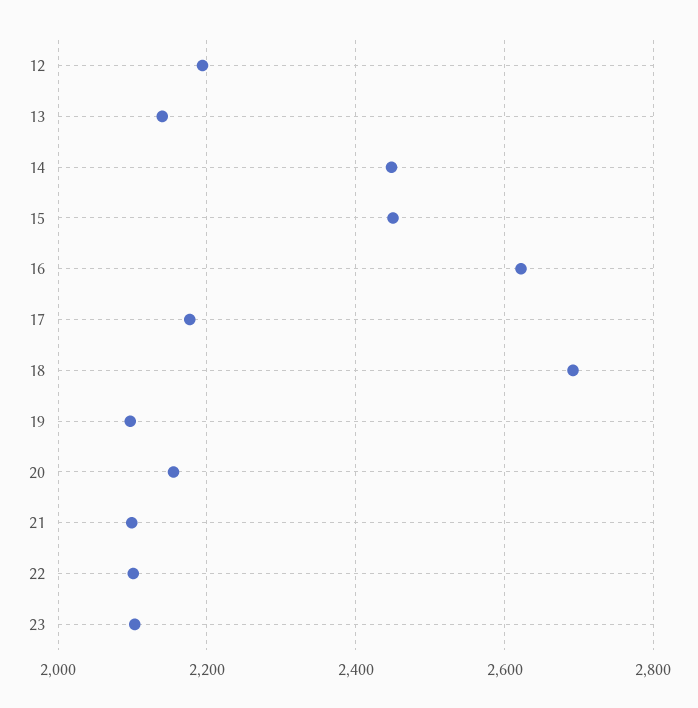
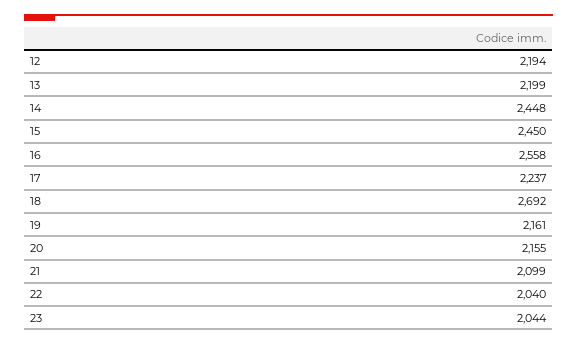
13: 2140 -> 2199
16: 2620 -> 2558
17: 2180 -> 2237
19: 2100 -> 2161
22: 2100 -> 2040
23: 2100 -> 2044

